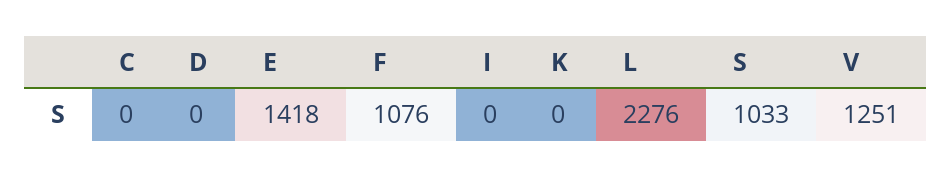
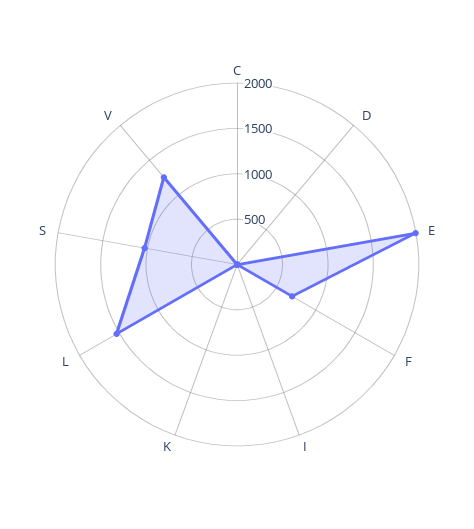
E: 1418 -> 2000
F: 1076 -> 700
L: 2276 -> 1500

